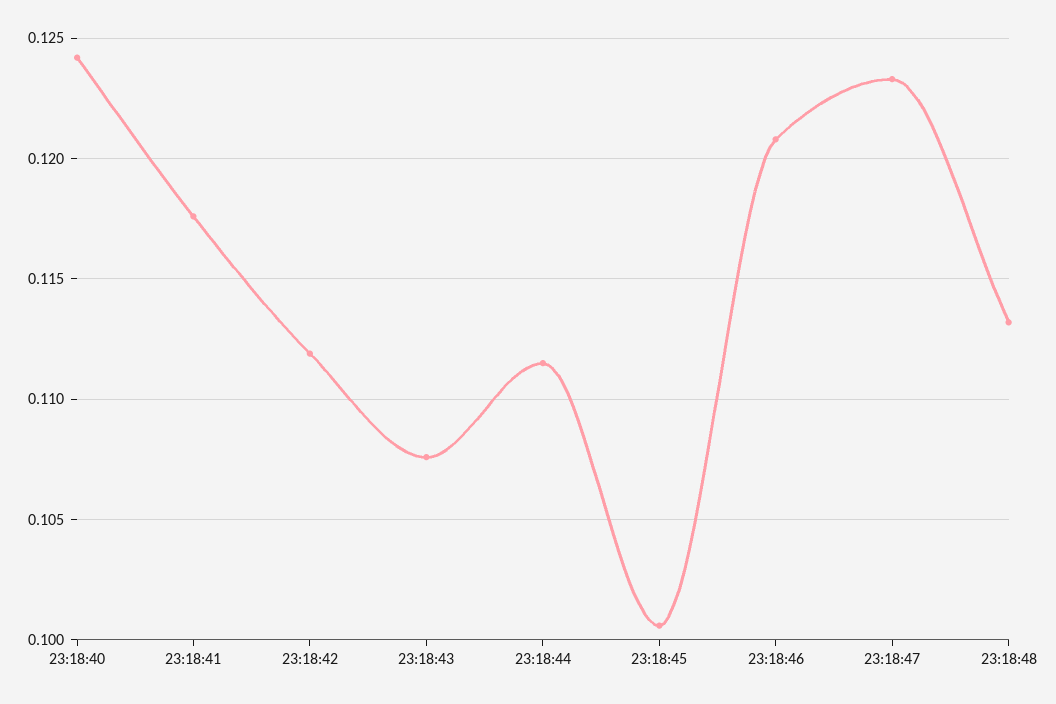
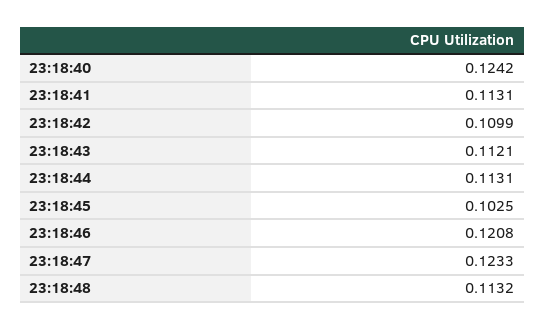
23:18:41: 0.1175 -> 0.1131
23:18:42: 0.112 -> 0.1099
23:18:43: 0.1075 -> 0.1121
23:18:44: 0.1115 -> 0.1131
23:18:45: 0.1005 -> 0.1025

